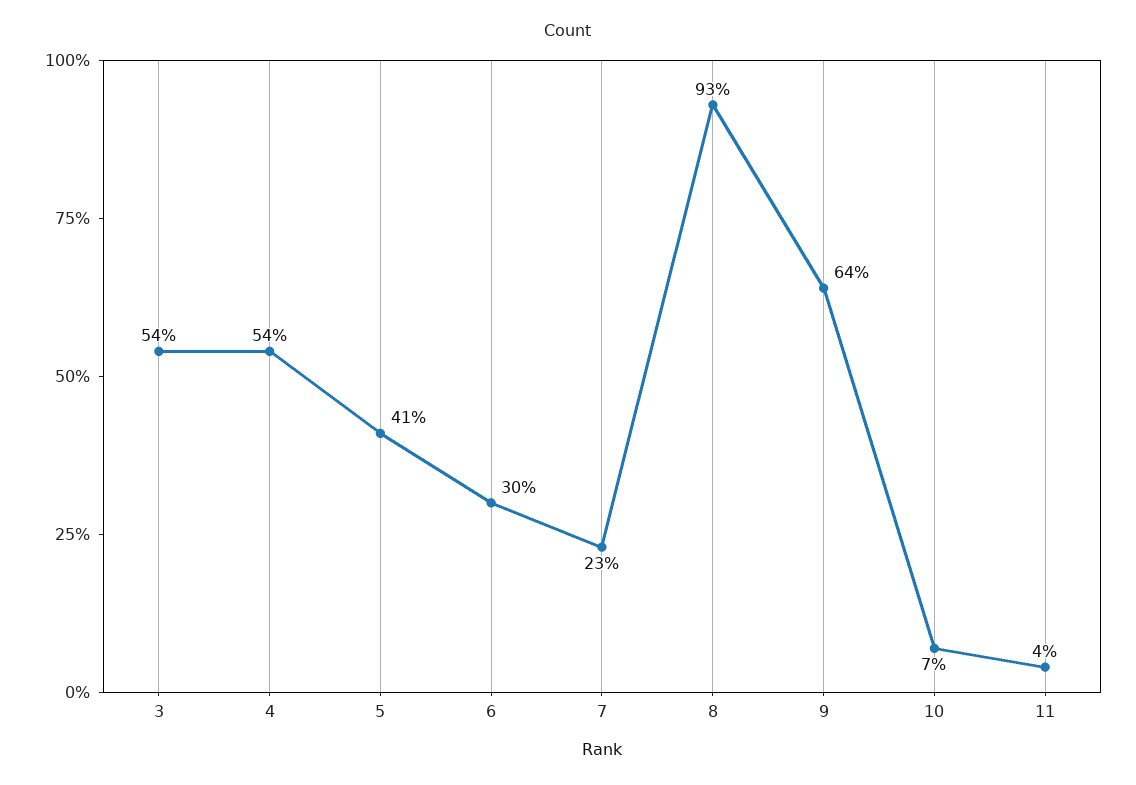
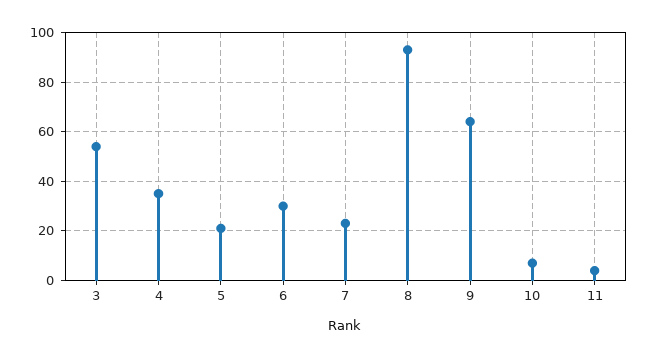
4: 54 -> 35
5: 41 -> 20

